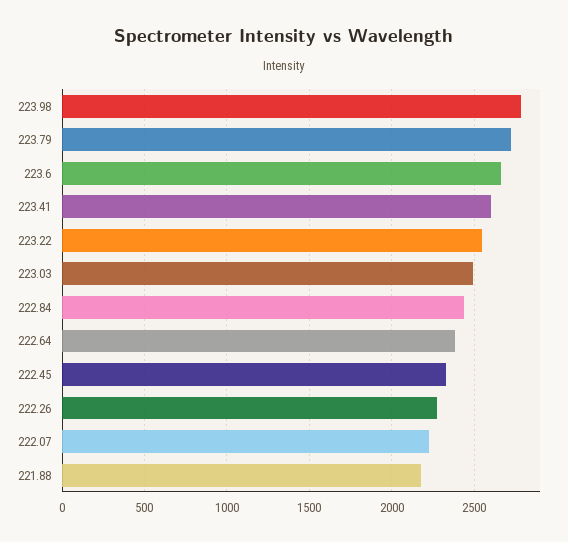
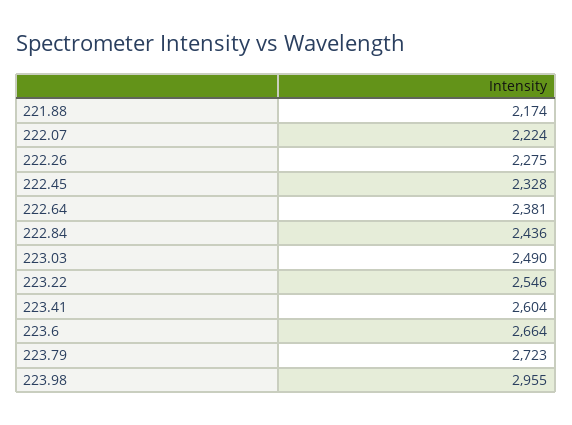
223.98: 2800 -> 2955

